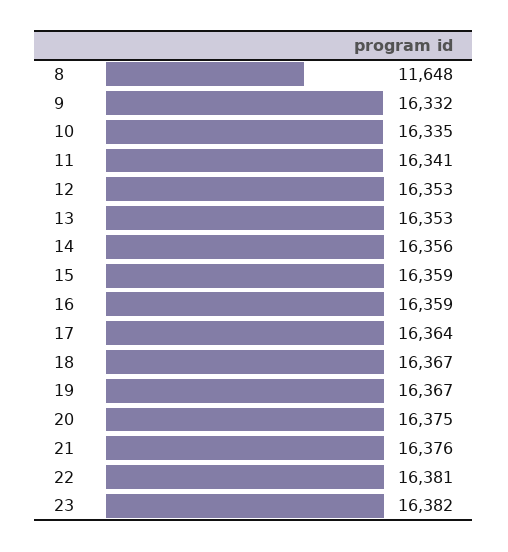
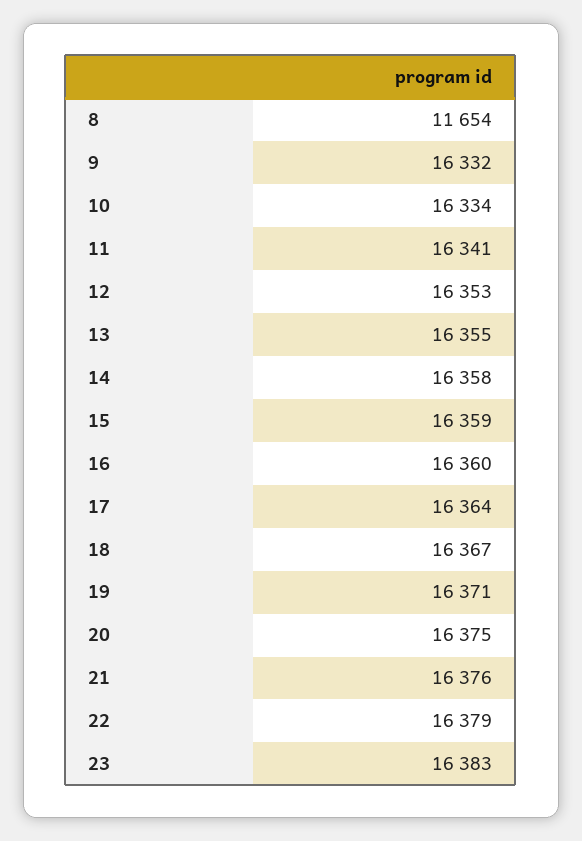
8: 11648 -> 11654
10: 16335 -> 16334
13: 16353 -> 16355
14: 16356 -> 16358
16: 16359 -> 16360
19: 16367 -> 16371
22: 16381 -> 16379
23: 16382 -> 16383

